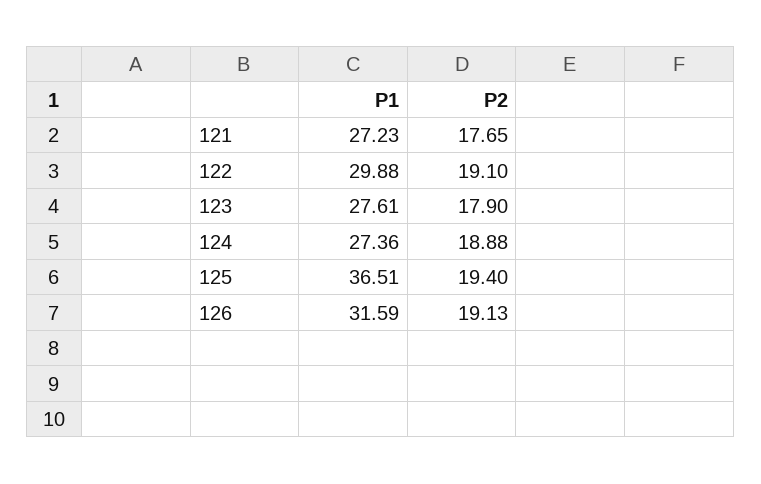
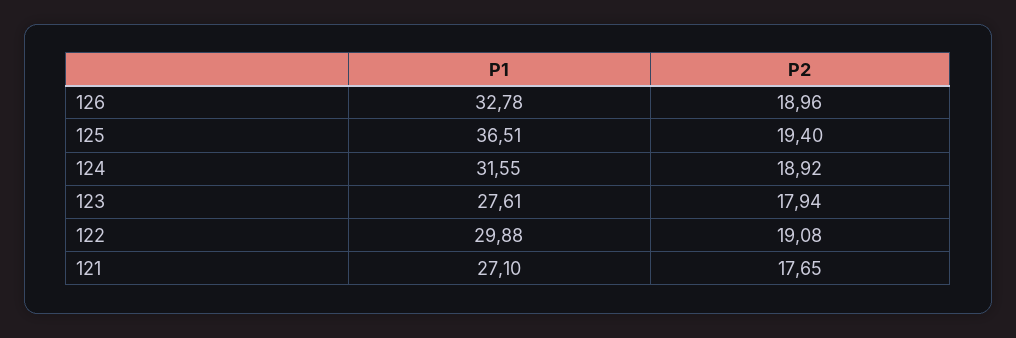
P1, 121: 27.23 -> 27.1
P2, 122: 19.1 -> 19.08
P2, 123: 17.9 -> 17.94
P1, 124: 27.36 -> 31.55
P2, 124: 18.88 -> 18.92
P1, 126: 31.59 -> 32.78
P2, 126: 19.13 -> 18.96

